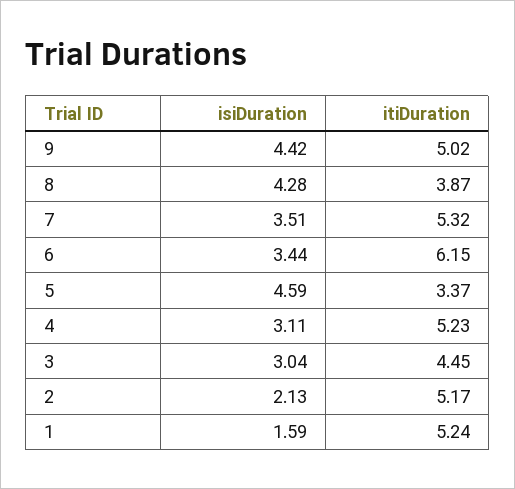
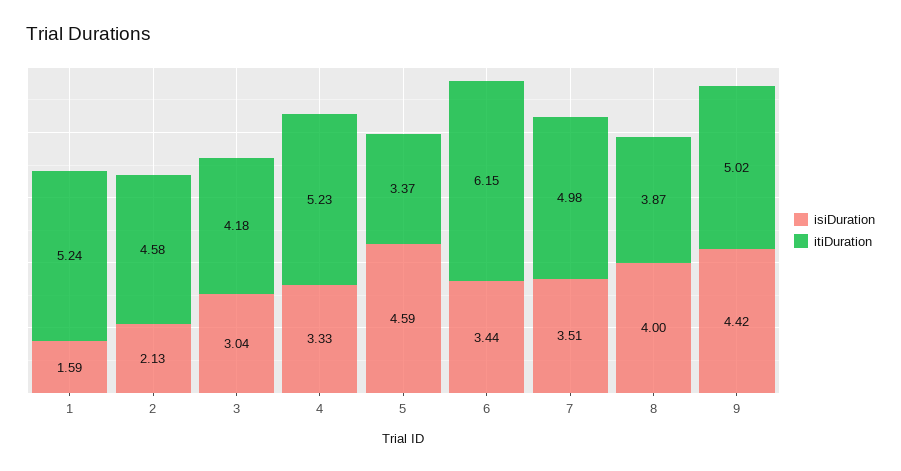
isiDuration, 8: 4.28 -> 4
itiDuration, 7: 5.32 -> 4.98
isiDuration, 4: 3.11 -> 3.33
itiDuration, 3: 4.45 -> 4.18
itiDuration, 2: 5.17 -> 4.58

